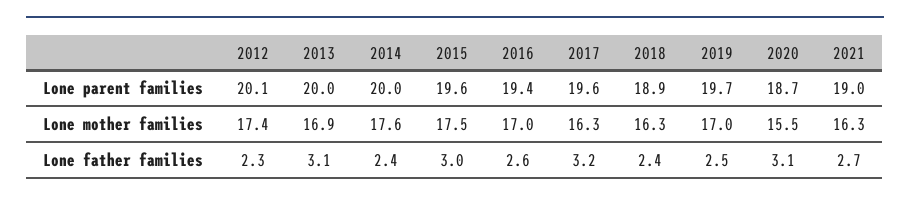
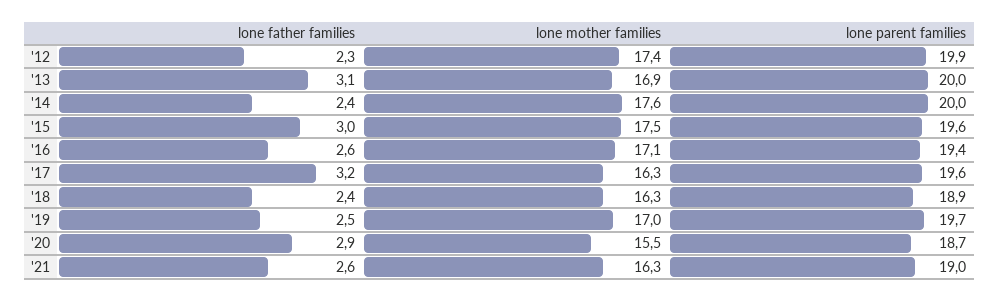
2012, Lone parent families: 20.1 -> 19.9
2016, Lone mother families: 17 -> 17.1
2020, Lone father families: 3.1 -> 2.9
2021, Lone father families: 2.7 -> 2.6

